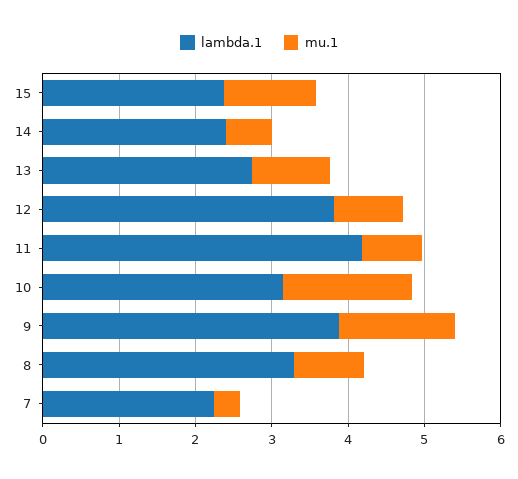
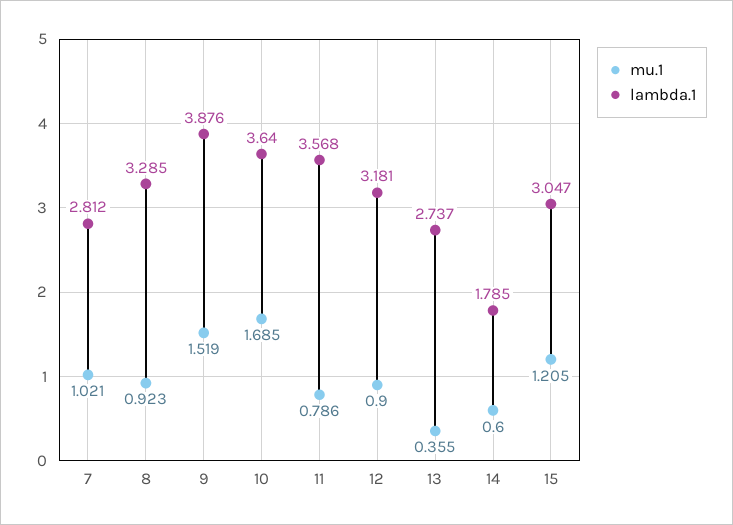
lambda.1, 15: 2.4 -> 3.047
lambda.1, 14: 2.4 -> 1.785
mu.1, 13: 1 -> 0.355
lambda.1, 12: 3.8 -> 3.181
lambda.1, 11: 4.2 -> 3.568
lambda.1, 10: 3.2 -> 3.64
lambda.1, 7: 2.2 -> 2.812
mu.1, 7: 0.4 -> 1.021

